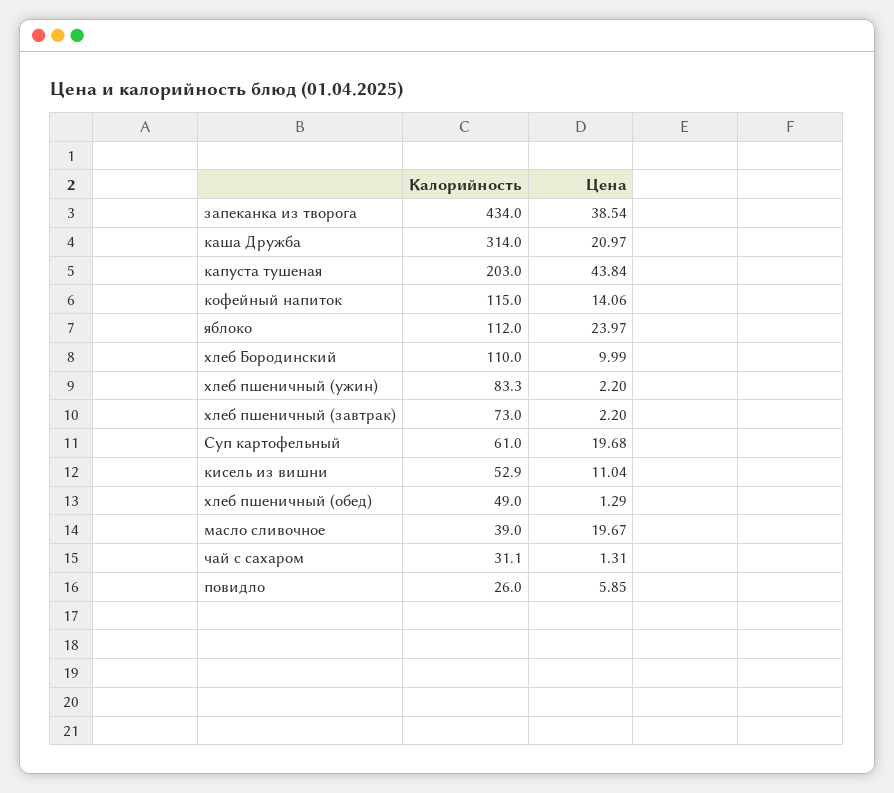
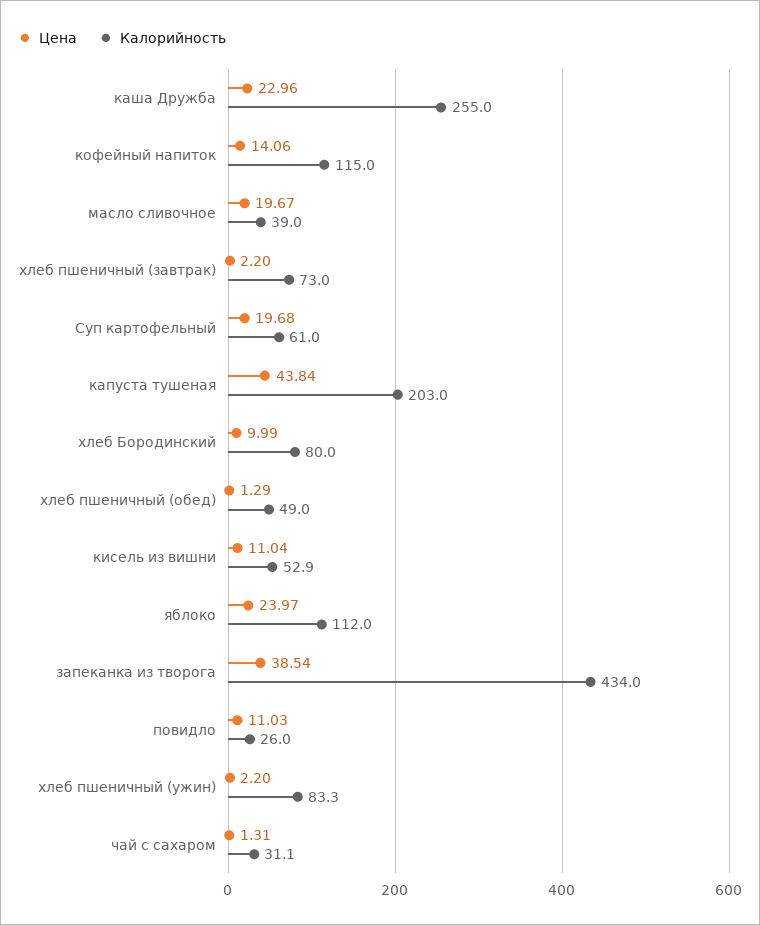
Калорийность, каша Дружба: 314 -> 255
Цена, каша Дружба: 20.97 -> 22.96
Калорийность, хлеб Бородинский: 110 -> 80
Цена, повидло: 5.85 -> 11.03

